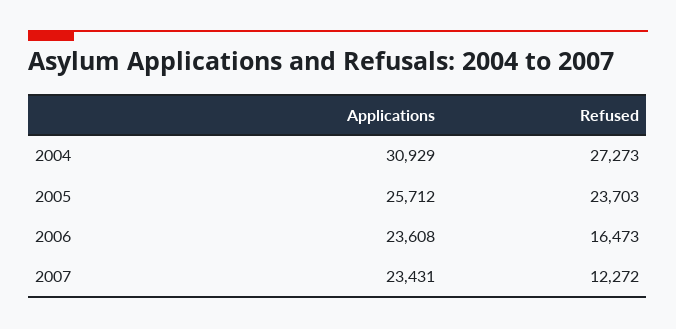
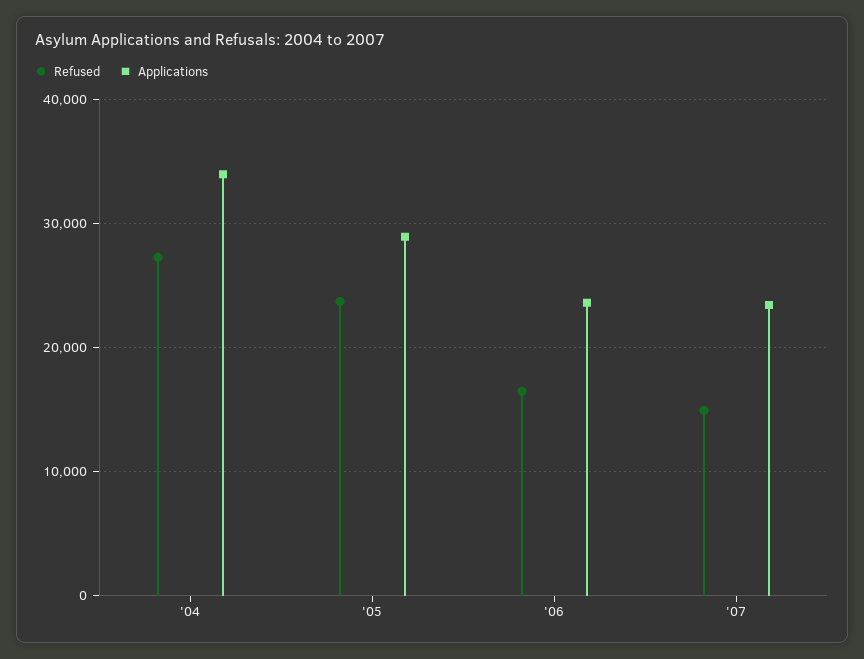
Applications, 2004: 30929 -> 34000
Applications, 2005: 25712 -> 29000
Refused, 2007: 12272 -> 15000

